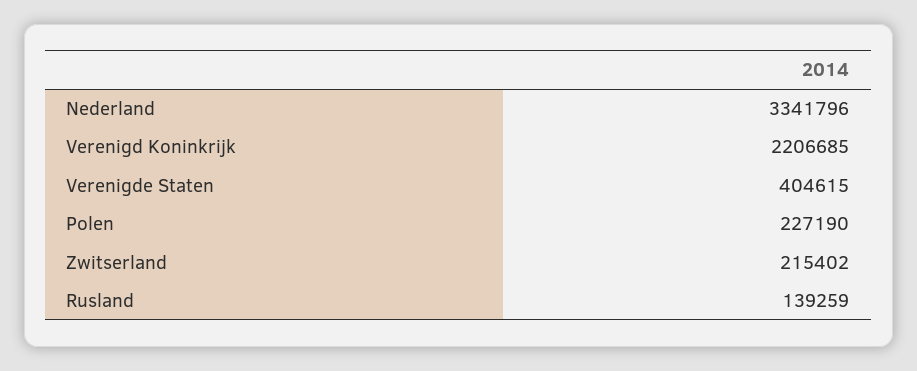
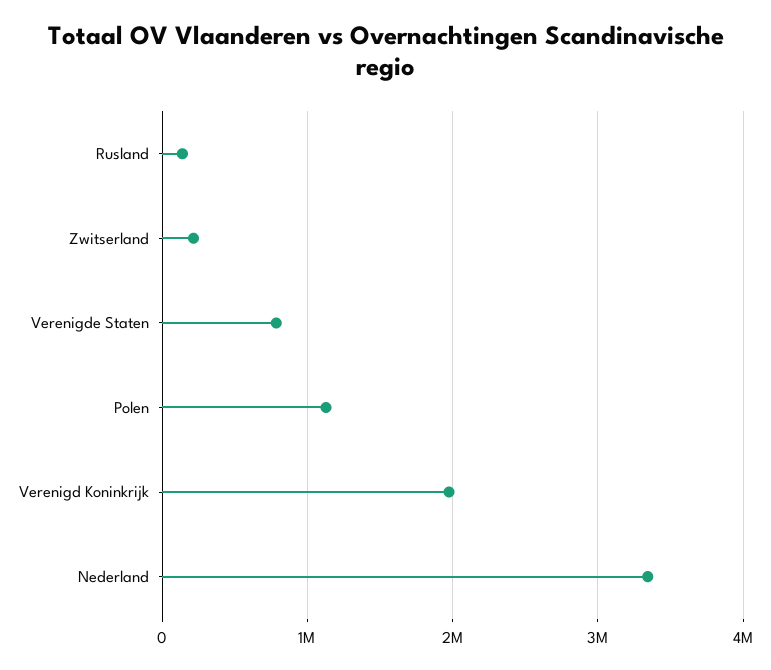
Verenigd Koninkrijk: 2206685 -> 2000000
Verenigde Staten: 404615 -> 800000
Polen: 227190 -> 1100000

